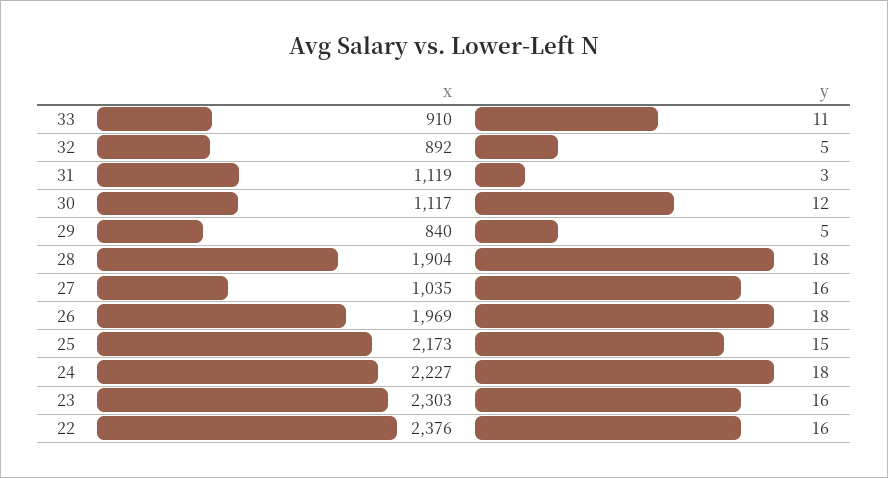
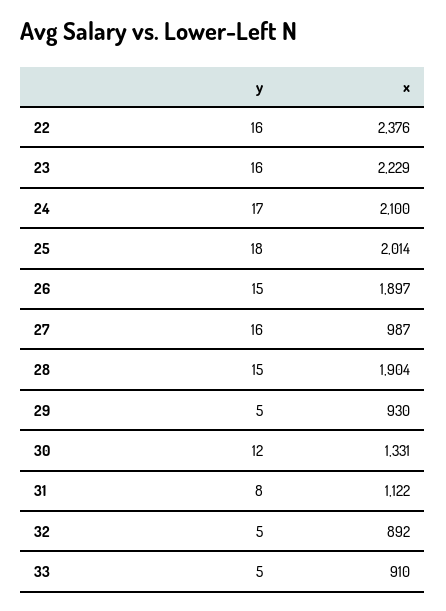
y, 33: 11 -> 5
x, 31: 1119 -> 1122
y, 31: 3 -> 8
x, 30: 1117 -> 1331
x, 29: 840 -> 930
y, 28: 18 -> 15
x, 27: 1035 -> 987
x, 26: 1969 -> 1897
y, 26: 18 -> 15
x, 25: 2173 -> 2014
y, 25: 15 -> 18
x, 24: 2227 -> 2100
y, 24: 18 -> 17
x, 23: 2303 -> 2229

